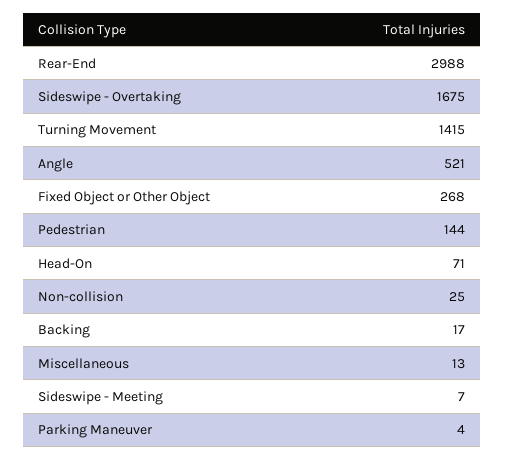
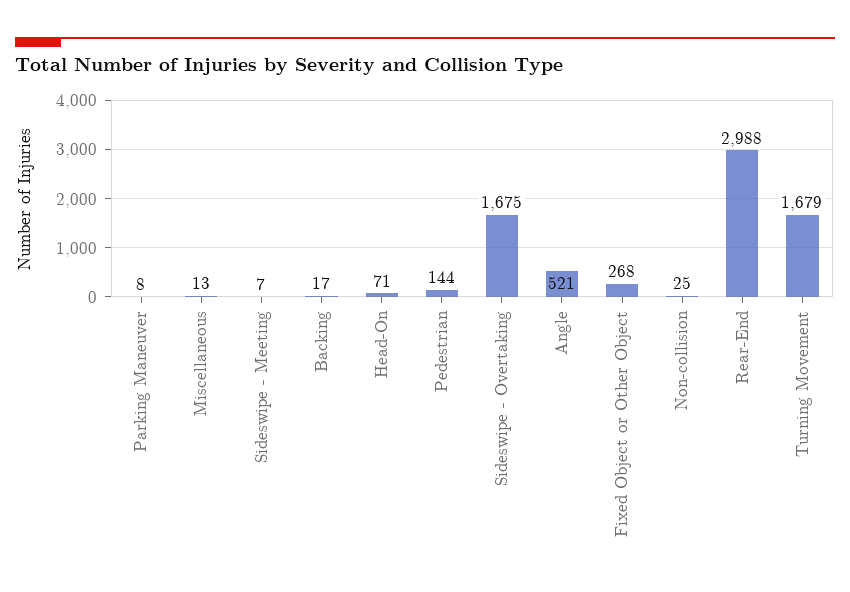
Turning Movement: 1415 -> 1679
Parking Maneuver: 4 -> 8

